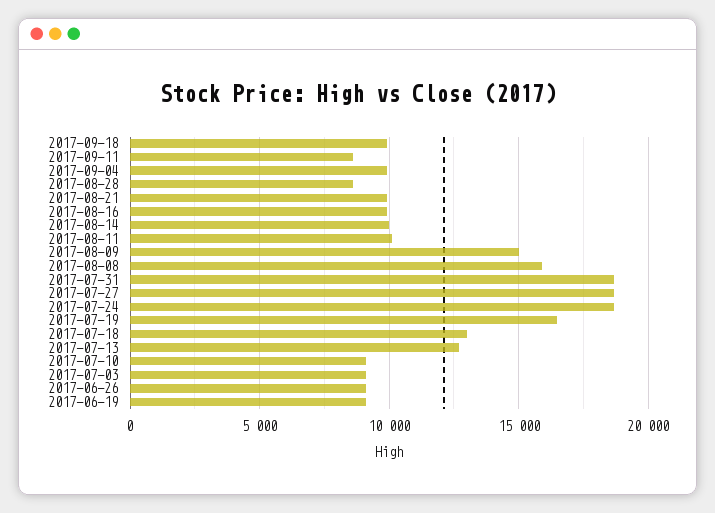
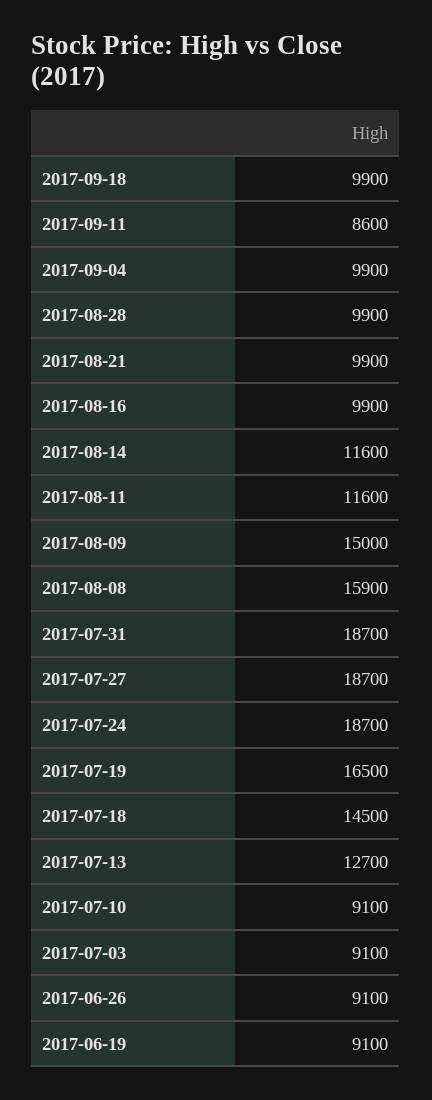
2017-08-28: 8500 -> 9900
2017-08-14: 10000 -> 11600
2017-08-11: 10000 -> 11600
2017-07-18: 13000 -> 14500

